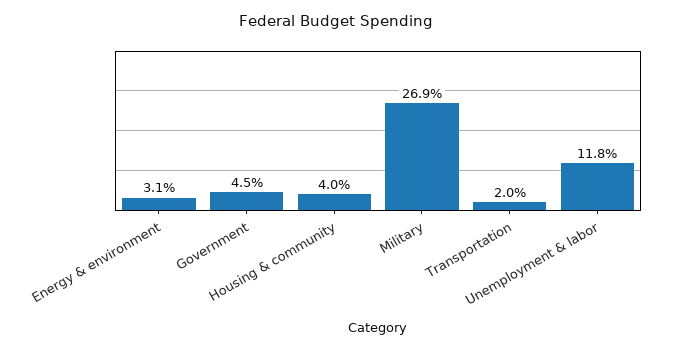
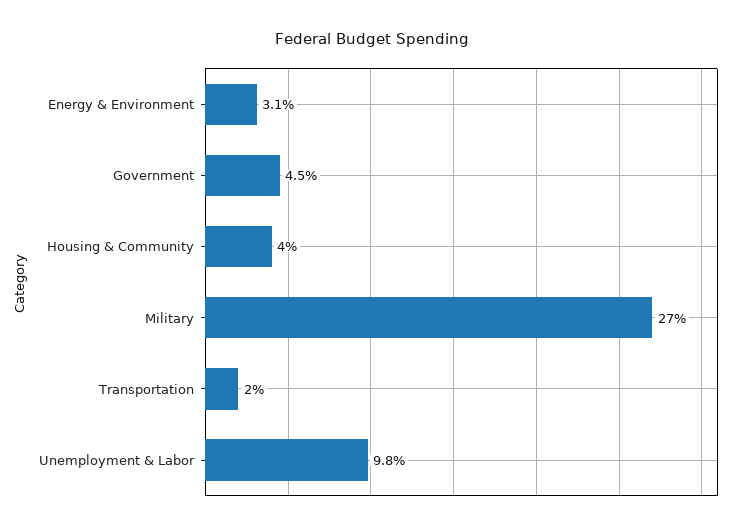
Military: 26.9 -> 27
Unemployment & labor: 11.8 -> 9.8

